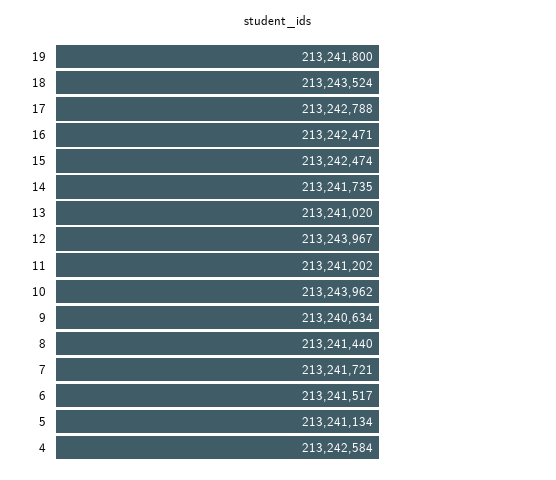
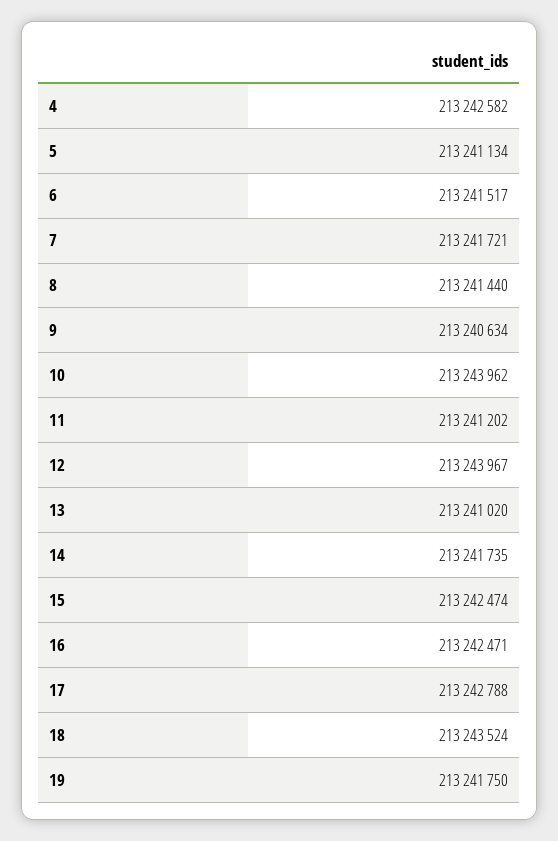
19: 213241800 -> 213241750
4: 213242584 -> 213242582

